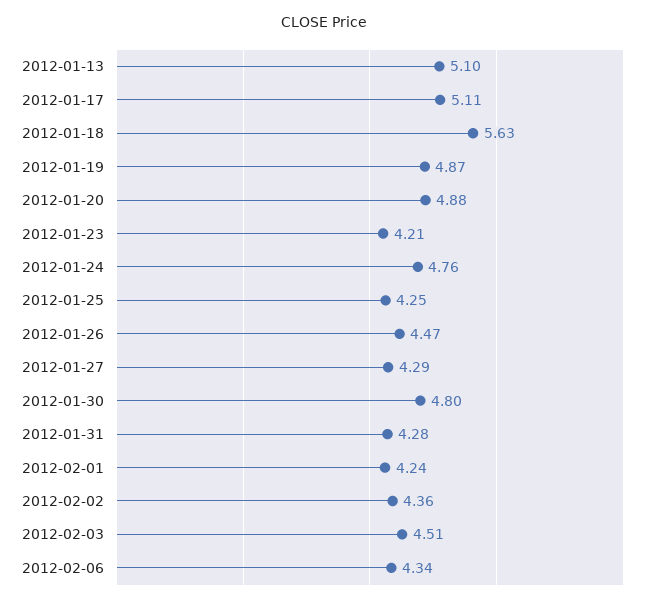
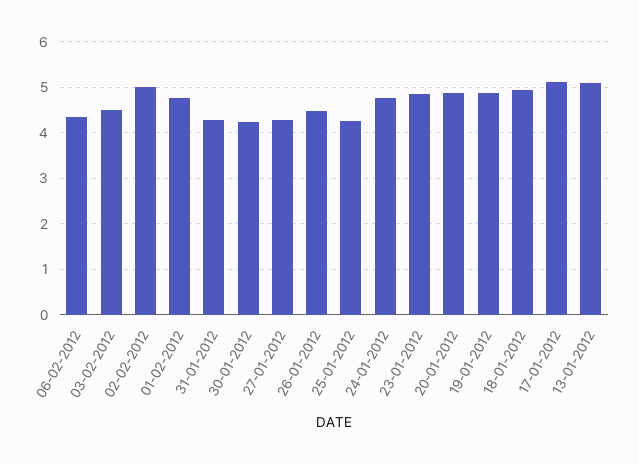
2012-01-18: 5.63 -> 5
2012-01-23: 4.21 -> 4.8
2012-01-30: 4.8 -> 4.2
2012-02-01: 4.24 -> 4.8
2012-02-02: 4.36 -> 5

